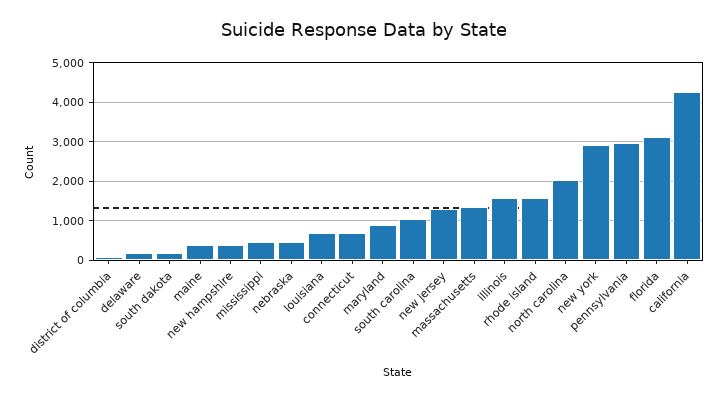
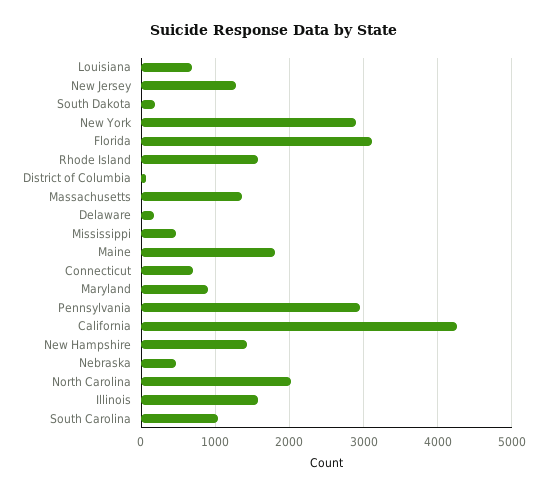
maine: 400 -> 1800
new hampshire: 400 -> 1400

